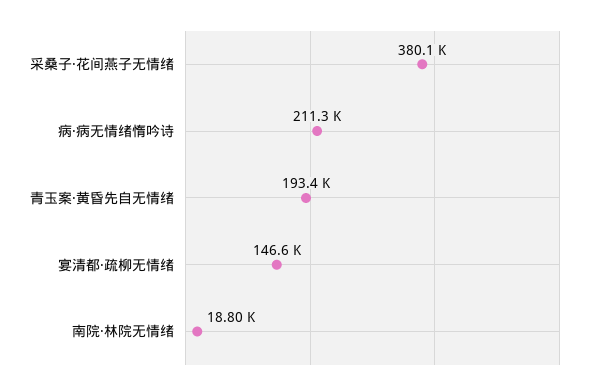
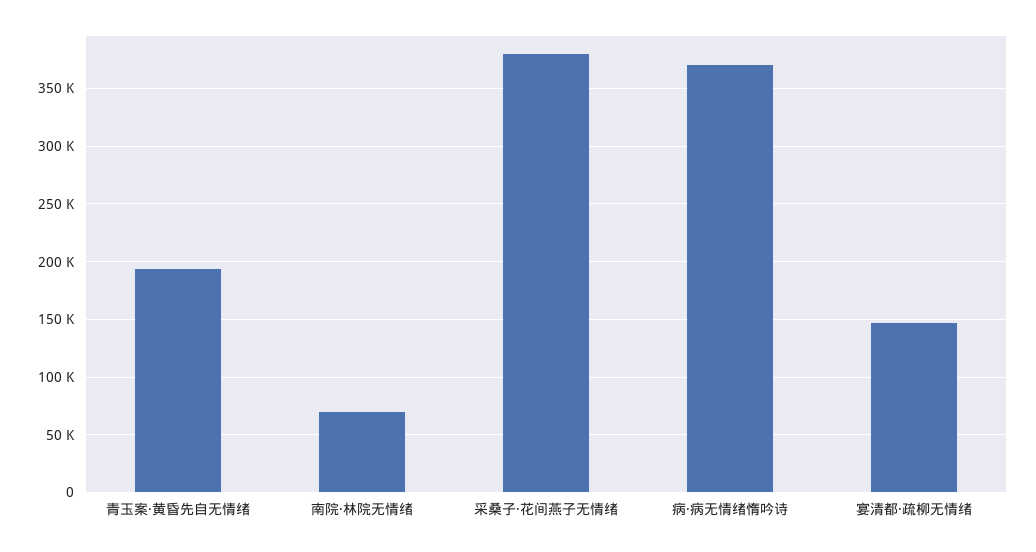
病·病无情绪惰吟诗: 211300 -> 370000
南院·林院无情绪: 18800 -> 70000

